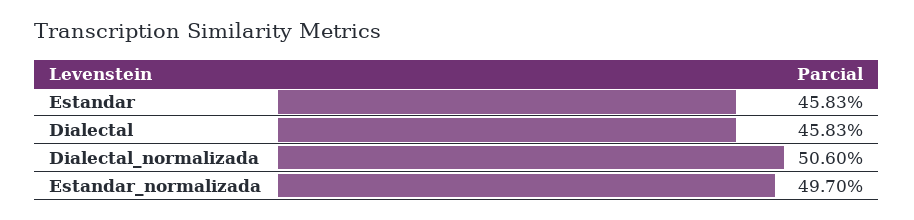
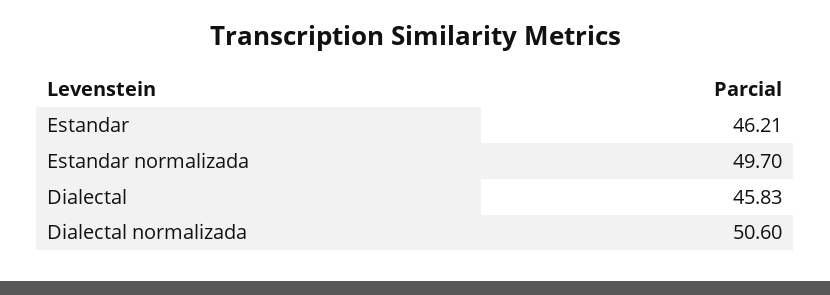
Estandar: 45.83 -> 46.21

